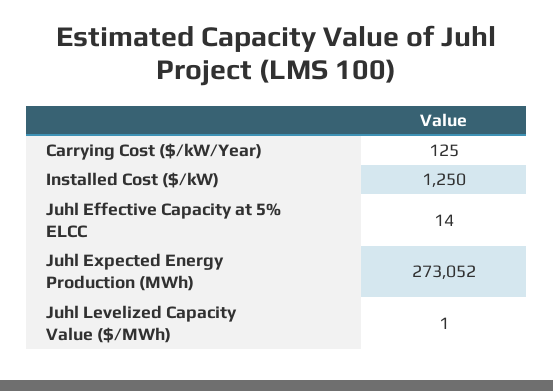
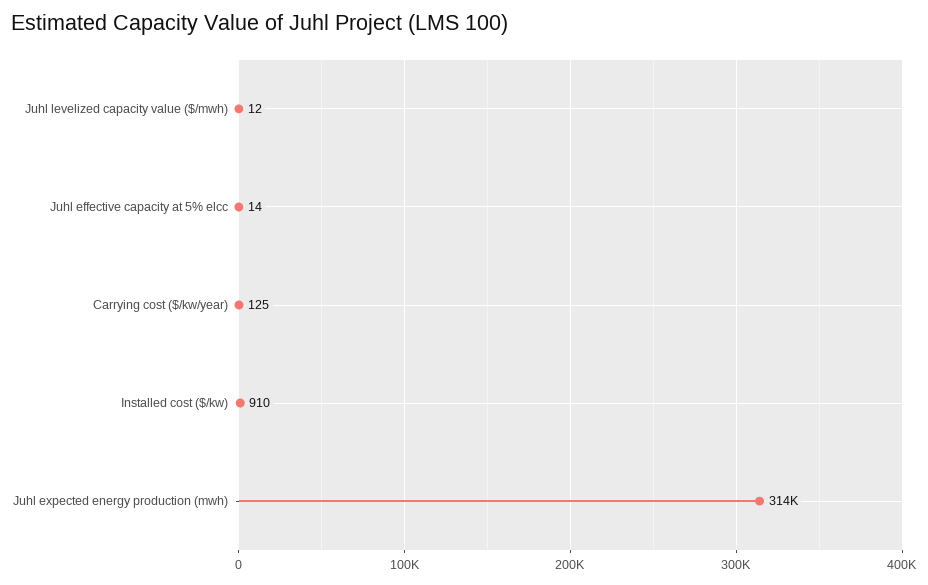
Installed Cost ($/kW): 1250 -> 910
Juhl Expected Energy Production (MWh): 273052 -> 314000
Juhl Levelized Capacity Value ($/MWh): 1 -> 12

